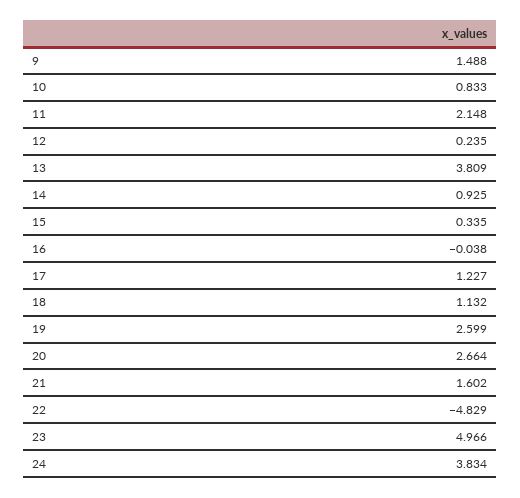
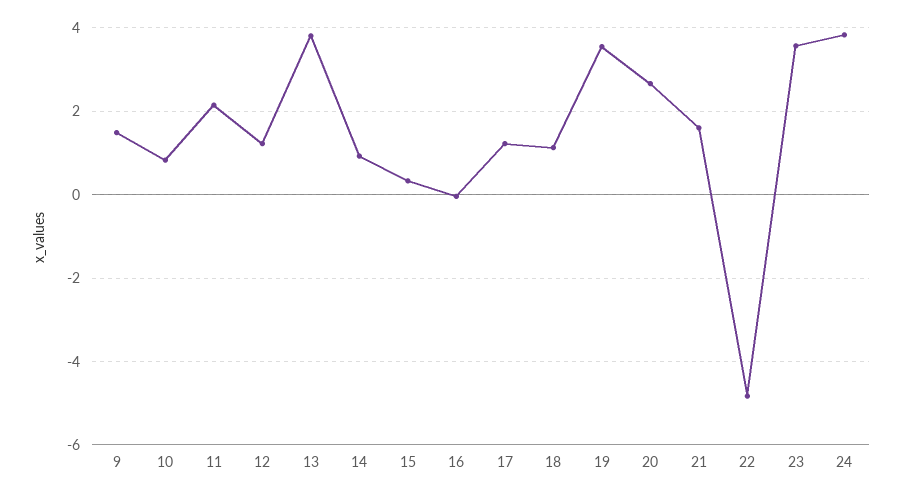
12: 0.235 -> 1.2
19: 2.599 -> 3.6
23: 4.966 -> 3.6

